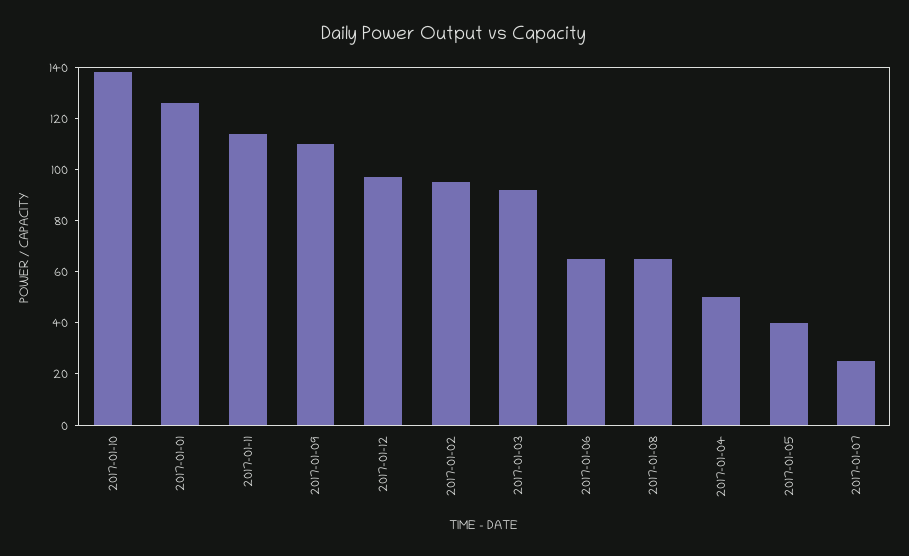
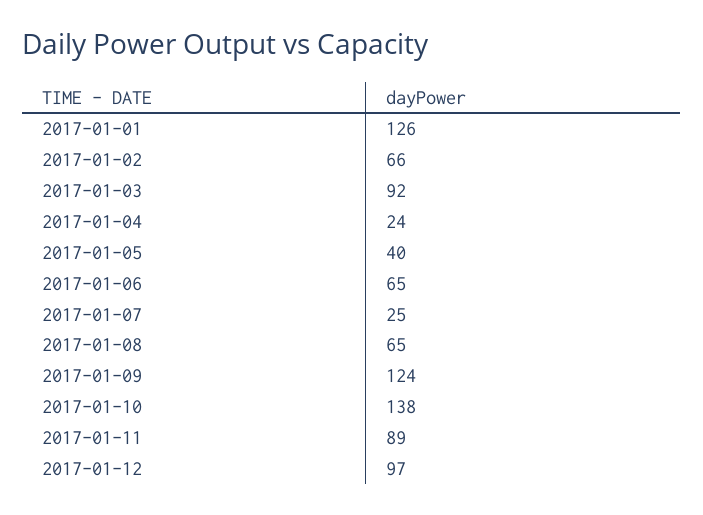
2017-01-11: 115 -> 89
2017-01-09: 110 -> 124
2017-01-02: 95 -> 66
2017-01-04: 50 -> 24

